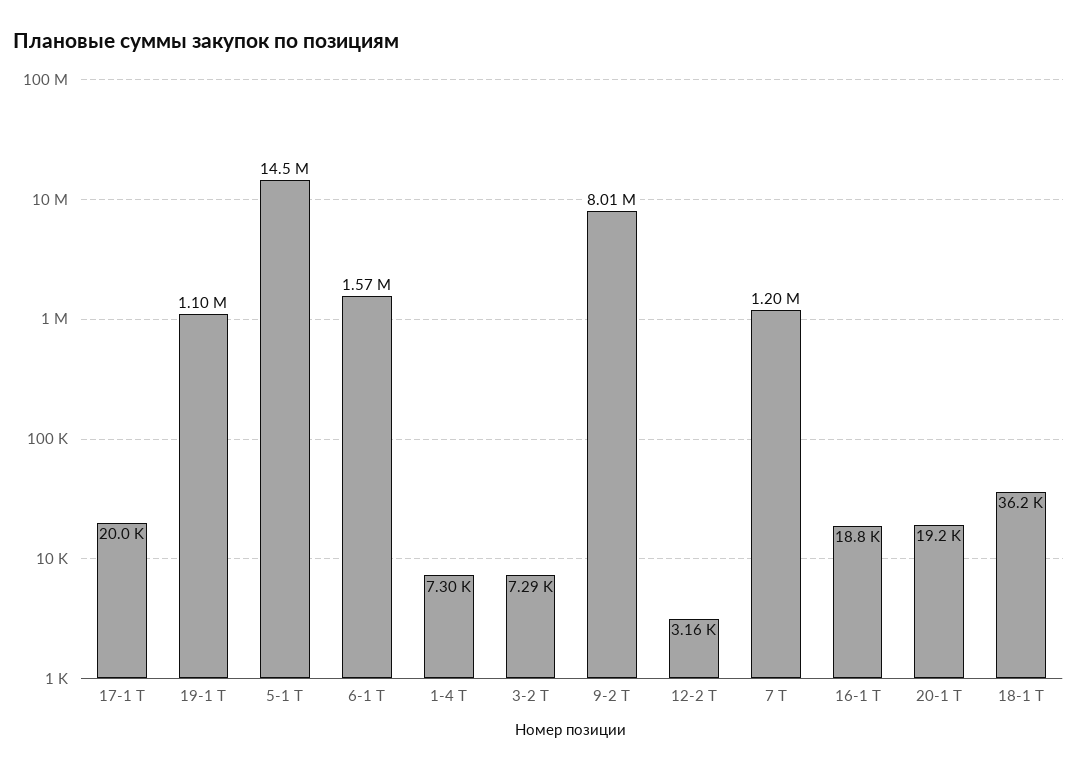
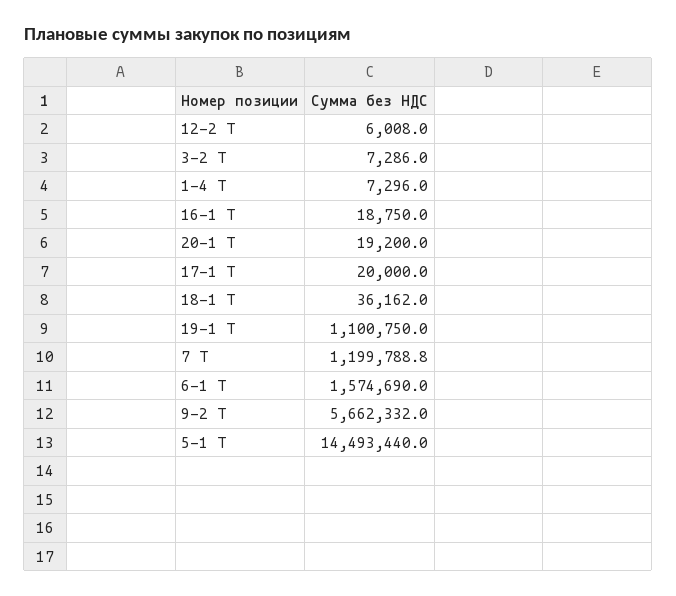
9-2 Т: 8010000 -> 5662332
12-2 Т: 3160 -> 6008

